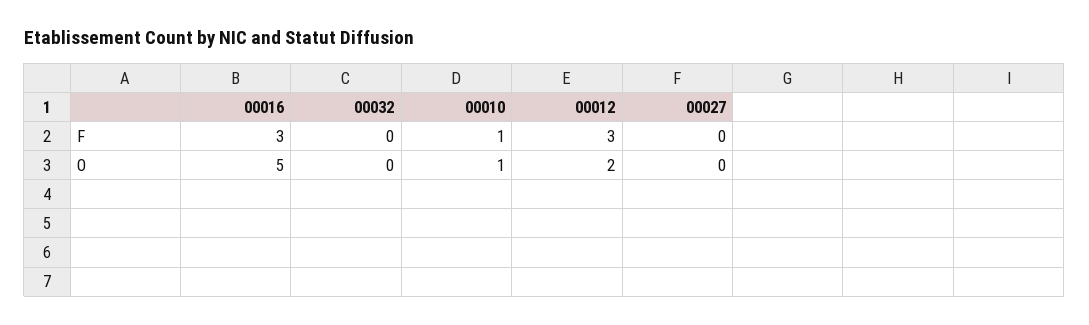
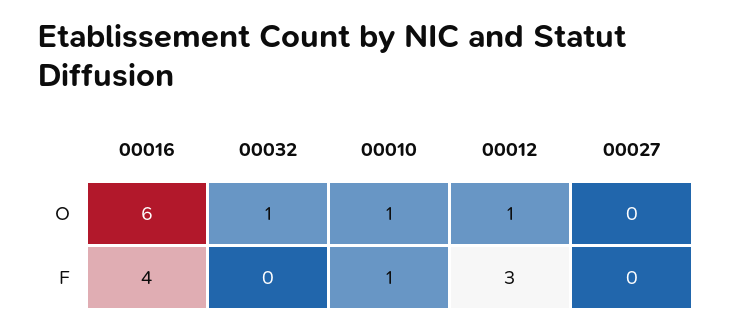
00016, F: 3 -> 4
00016, O: 5 -> 6
00032, O: 0 -> 1
00012, O: 2 -> 1

